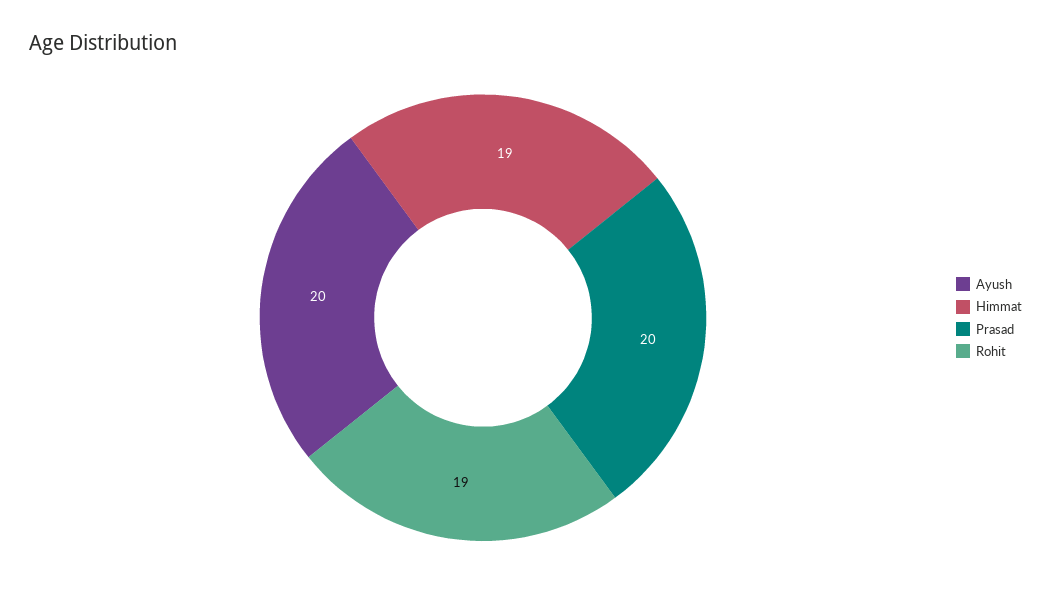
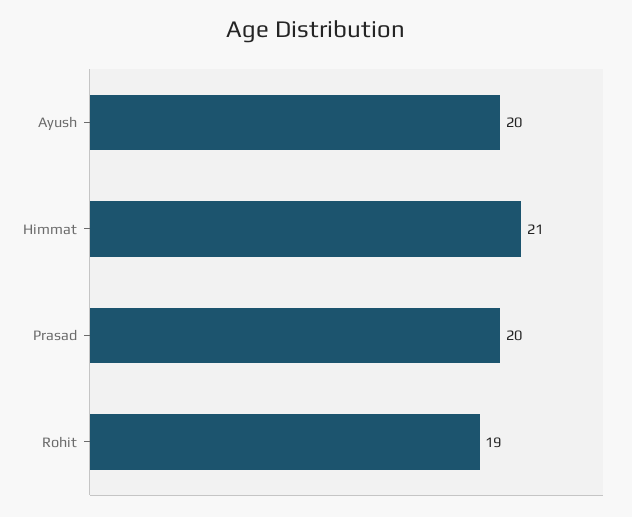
Himmat: 19 -> 21

